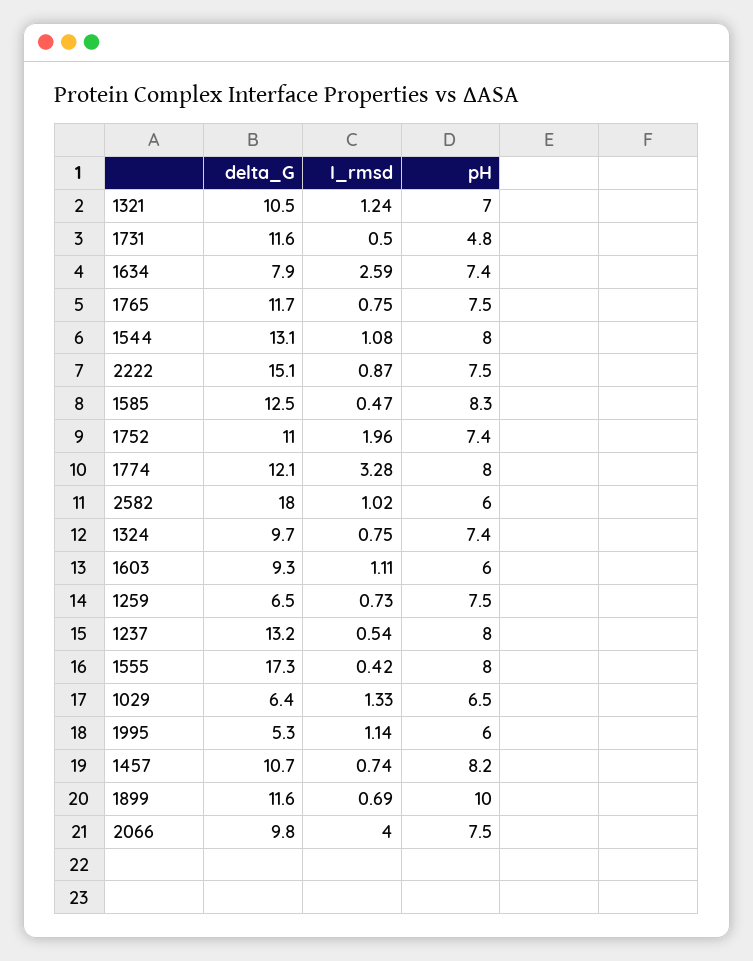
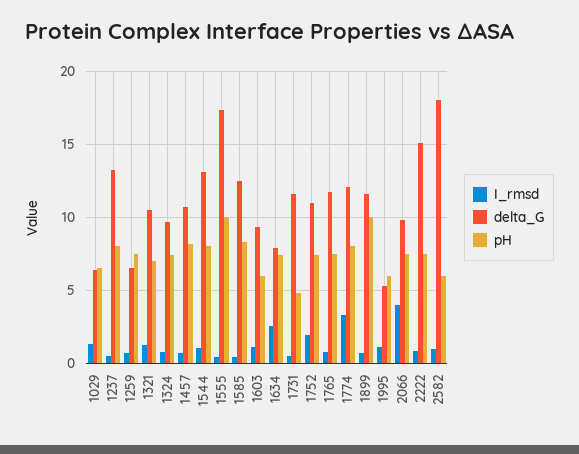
pH, 1555: 8 -> 10

